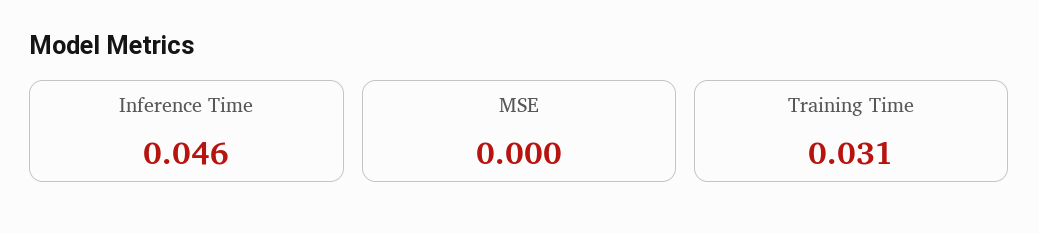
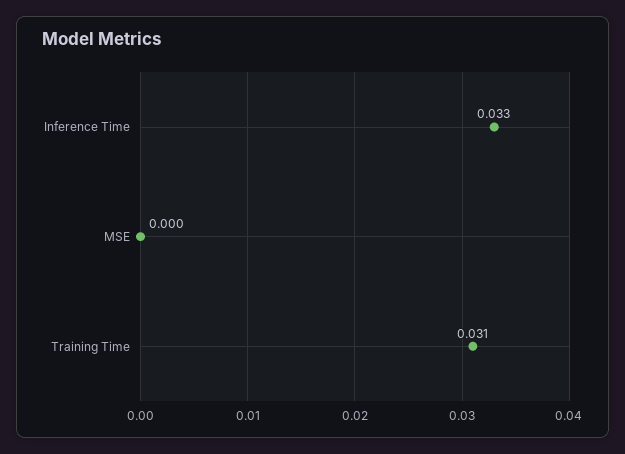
Inference Time: 0.046 -> 0.033

